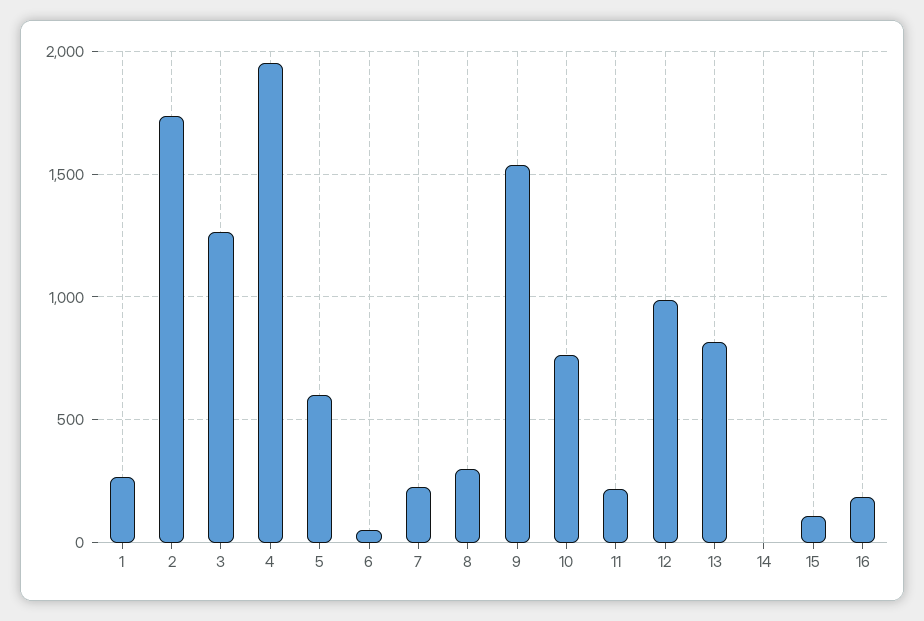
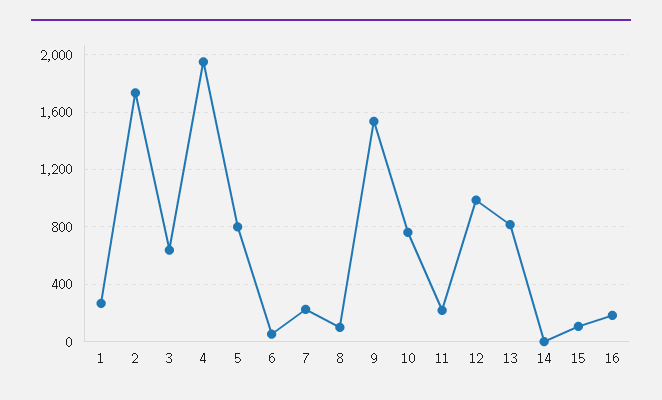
3: 1250 -> 650
5: 600 -> 800
8: 300 -> 100

